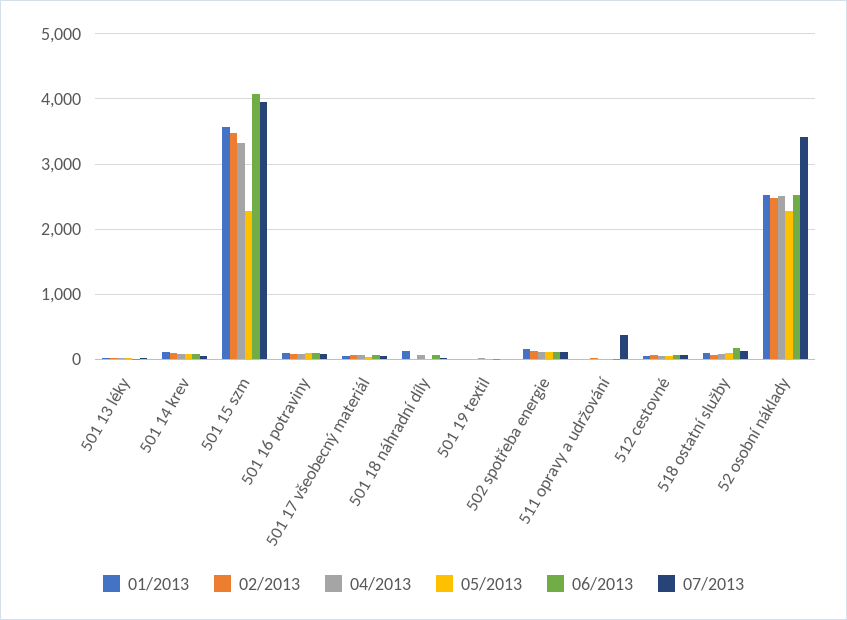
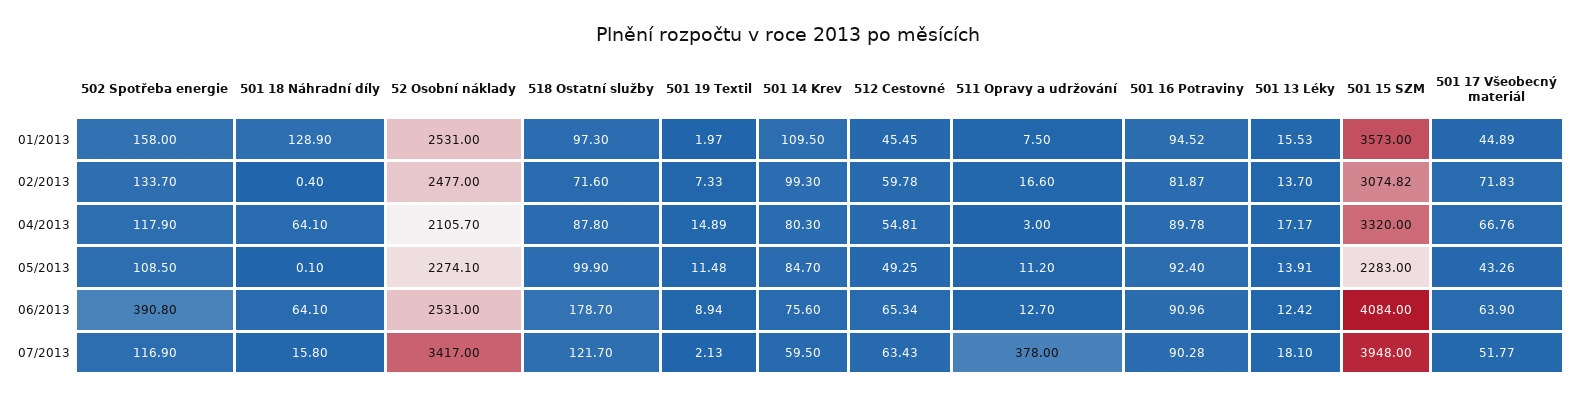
02/2013, 501 15 szm: 3500 -> 3074.82
06/2013, 502 spotřeba energie: 100 -> 390.8
04/2013, 52 osobní náklady: 2500 -> 2105.7

